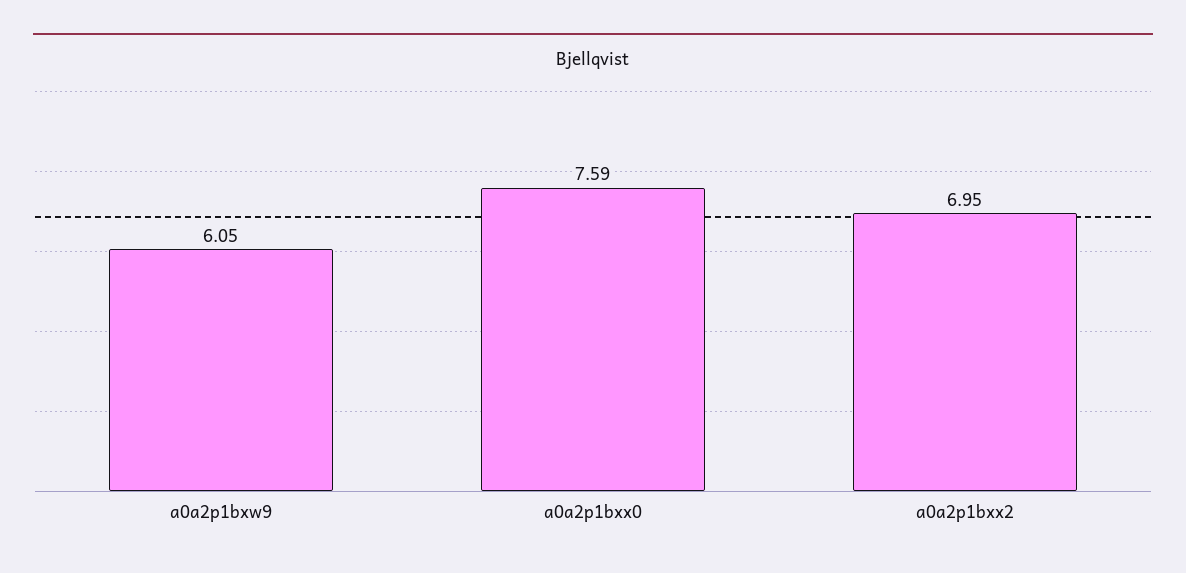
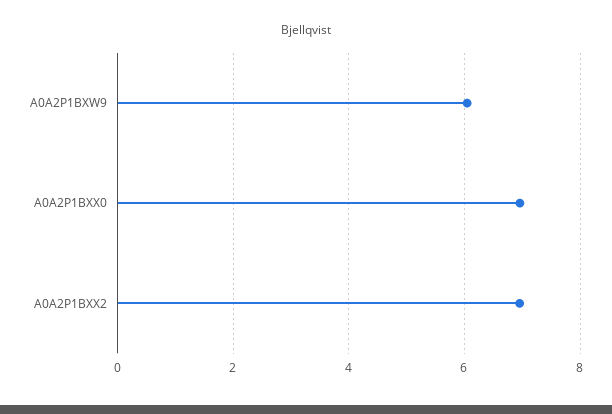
a0a2p1bxx0: 7.59 -> 7

